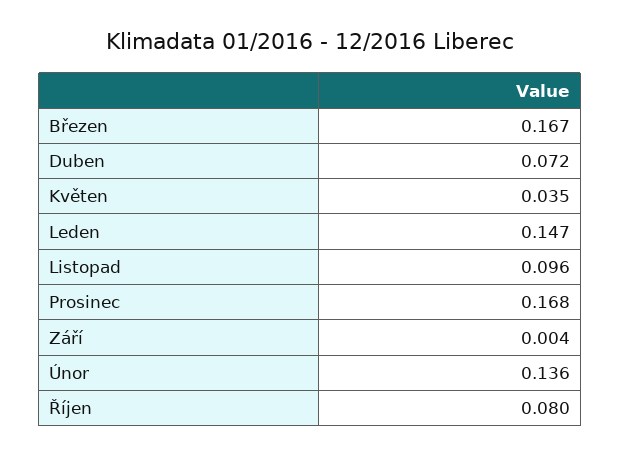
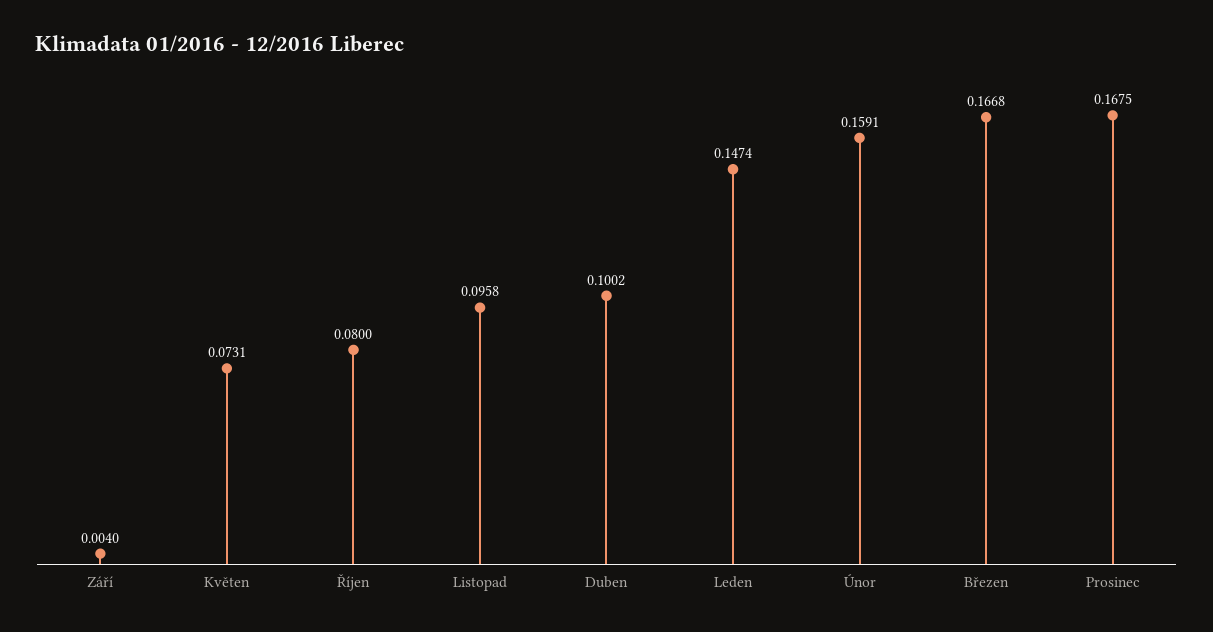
Duben: 0.072 -> 0.1002
Květen: 0.035 -> 0.0731
Únor: 0.136 -> 0.1591

